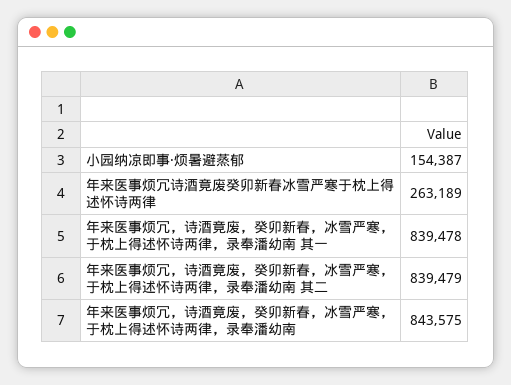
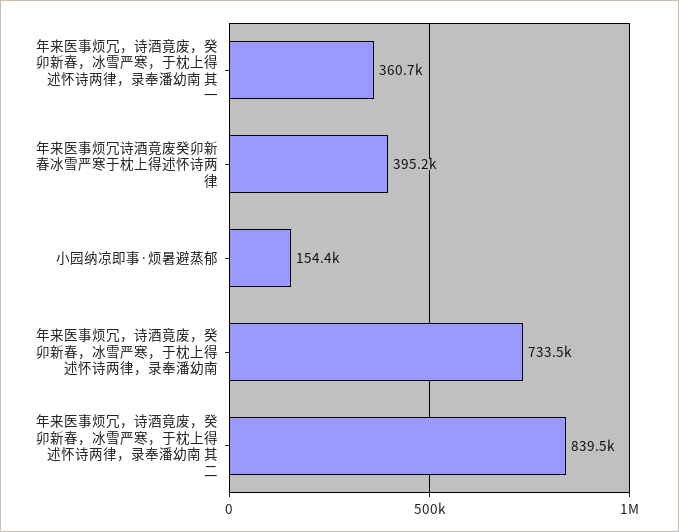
年来医事烦冗诗酒竟废癸卯新春冰雪严寒于枕上得述怀诗两律: 263189 -> 395200
年来医事烦冗，诗酒竟废，癸卯新春，冰雪严寒，于枕上得述怀诗两律，录奉潘幼南 其一: 839478 -> 360700
年来医事烦冗，诗酒竟废，癸卯新春，冰雪严寒，于枕上得述怀诗两律，录奉潘幼南: 843575 -> 733500

